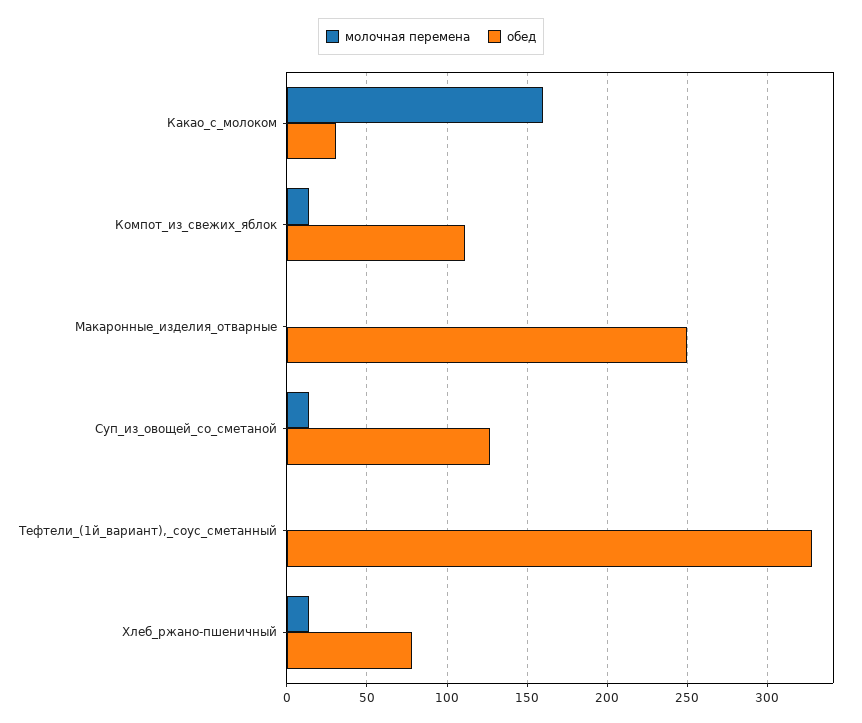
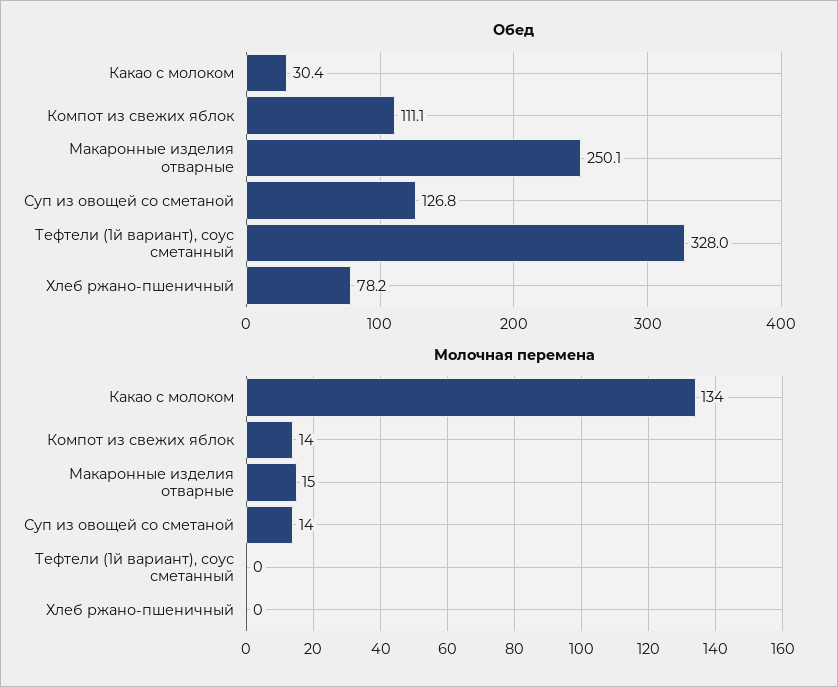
молочная перемена, Какао_с_молоком: 160 -> 134
молочная перемена, Макаронные_изделия_отварные: 0 -> 15
молочная перемена, Хлеб_ржано-пшеничный: 15 -> 0

